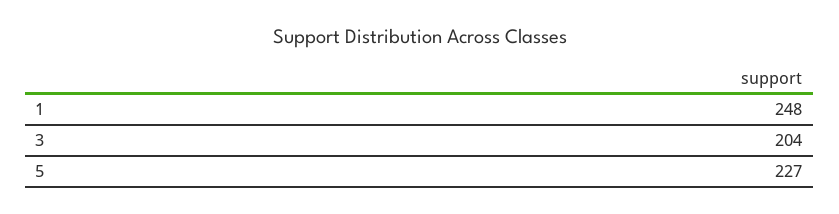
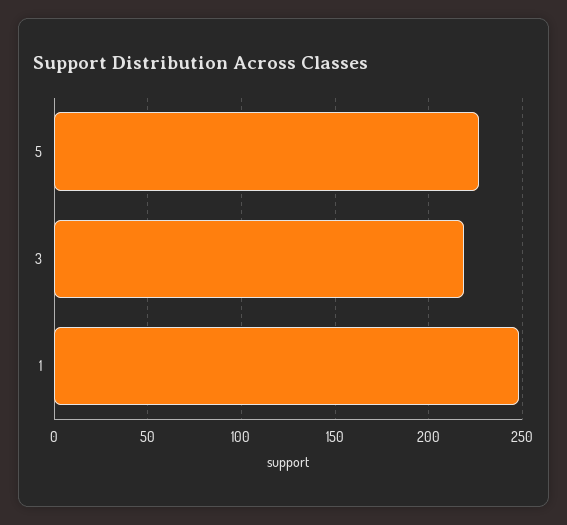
3: 204 -> 220

